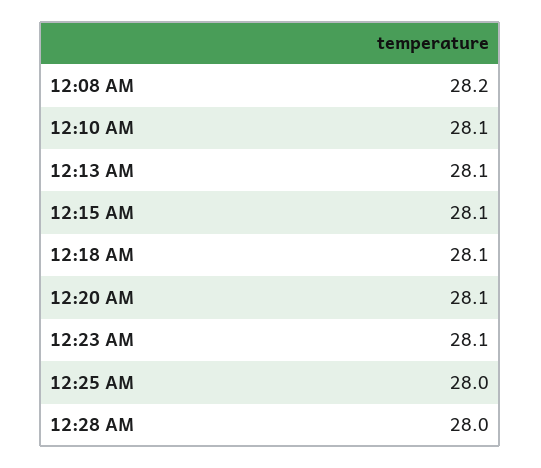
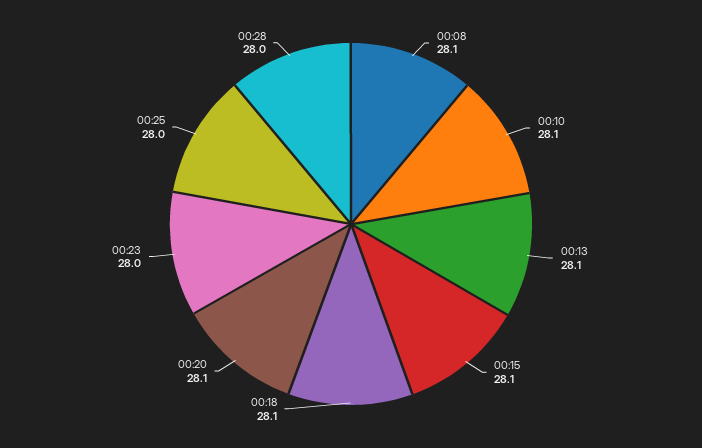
12:08 AM: 28.2 -> 28.1
12:23 AM: 28.1 -> 28

